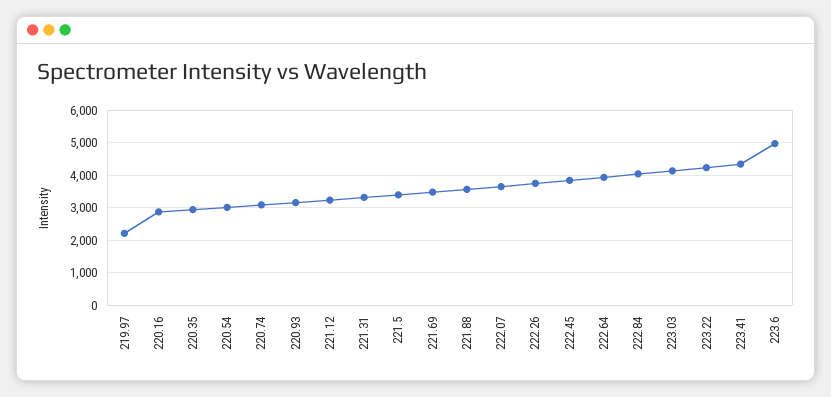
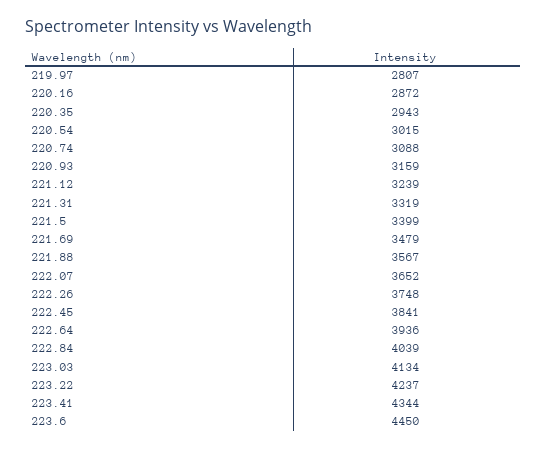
219.97: 2200 -> 2807
223.6: 5000 -> 4450

